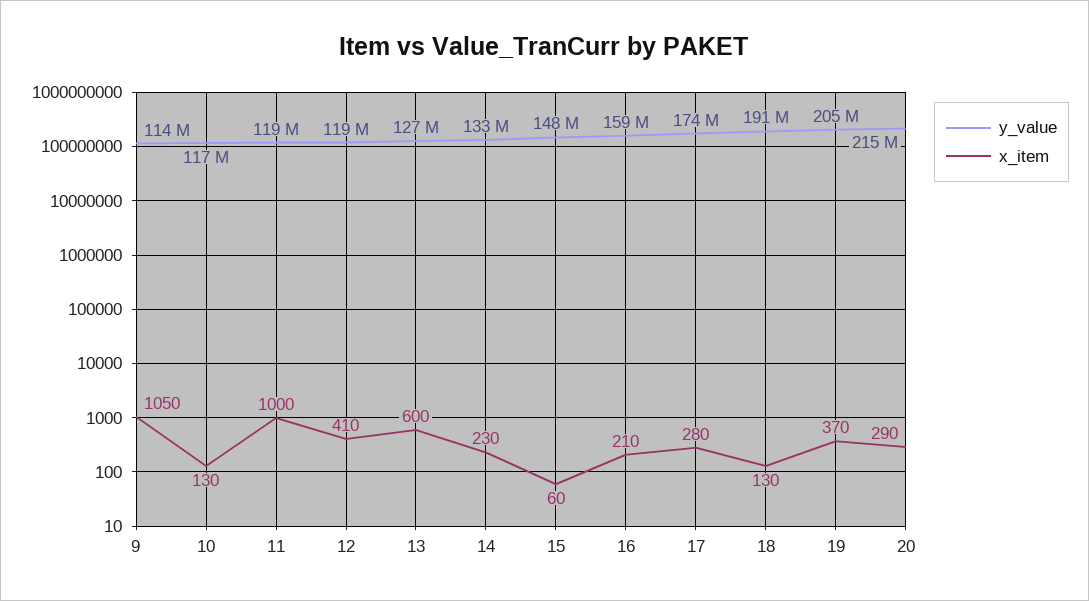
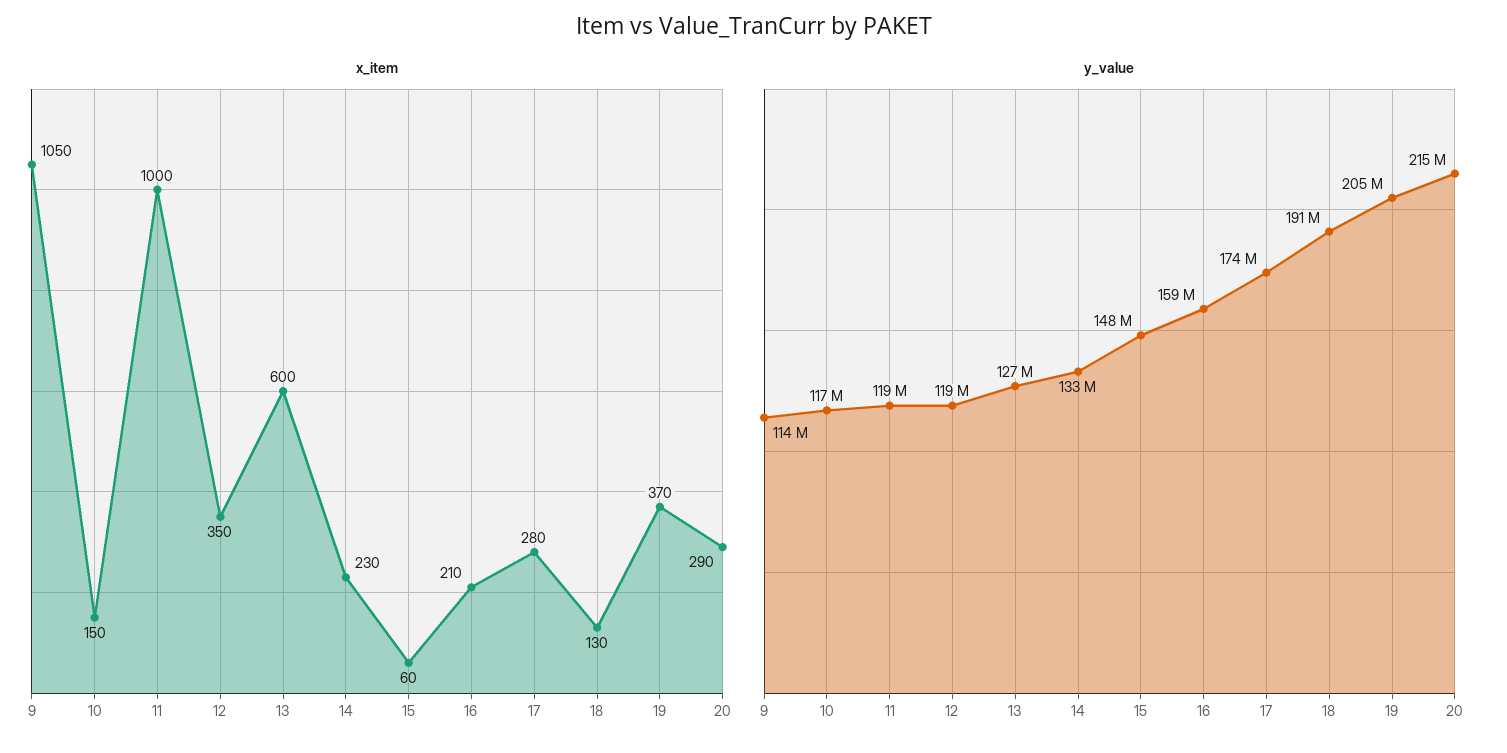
x_item, 10: 130 -> 150
x_item, 12: 410 -> 350

